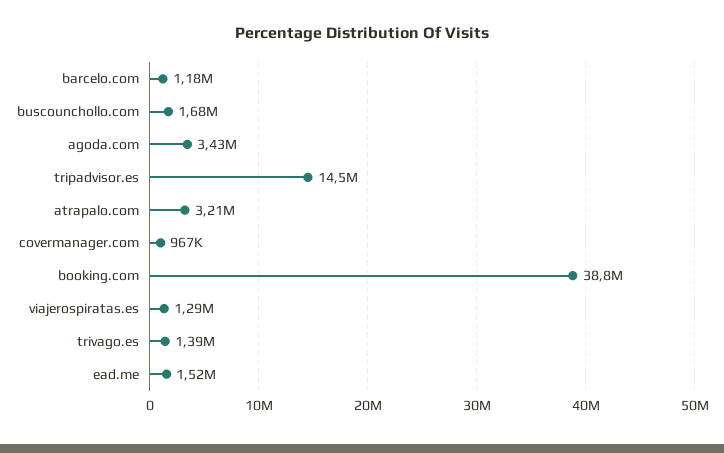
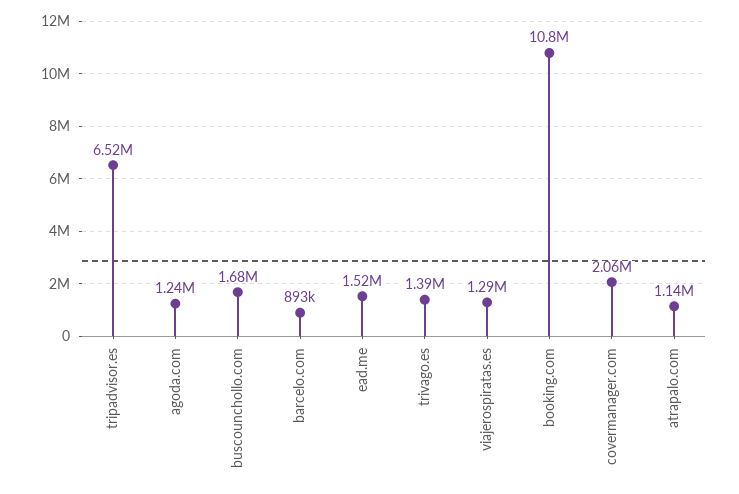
barcelo.com: 1180000 -> 893000
agoda.com: 3430000 -> 1240000
tripadvisor.es: 14500000 -> 6520000
atrapalo.com: 3210000 -> 1140000
covermanager.com: 967000 -> 2060000
booking.com: 38800000 -> 10800000

